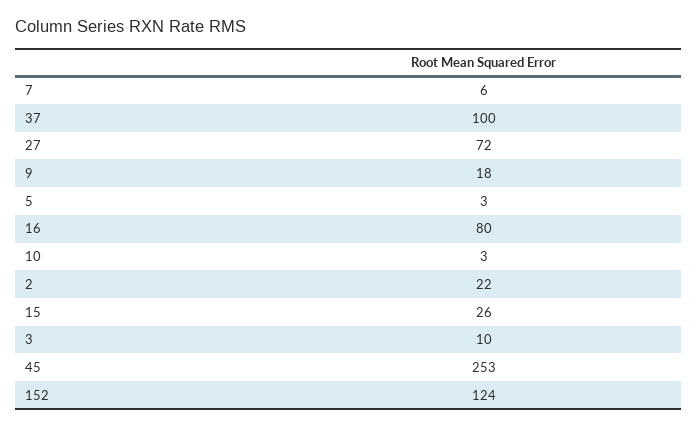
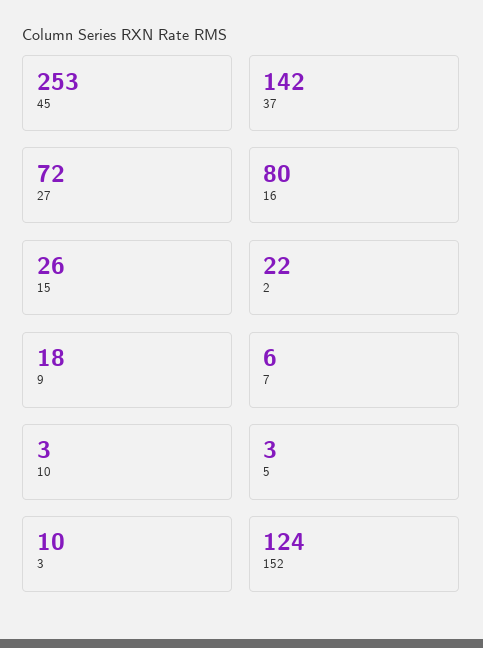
37: 100 -> 142

